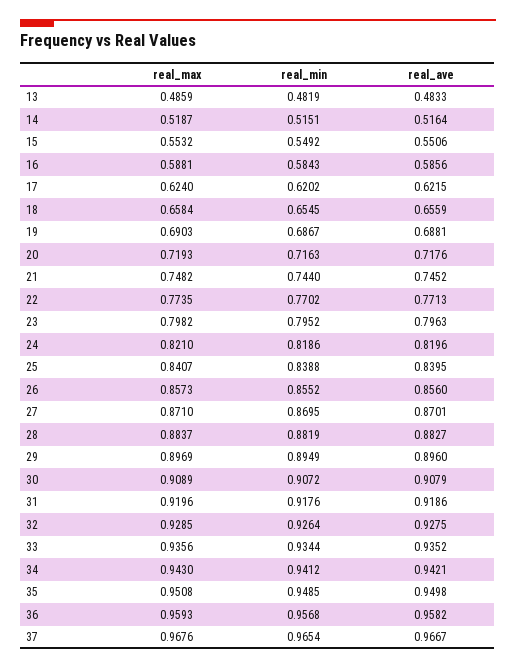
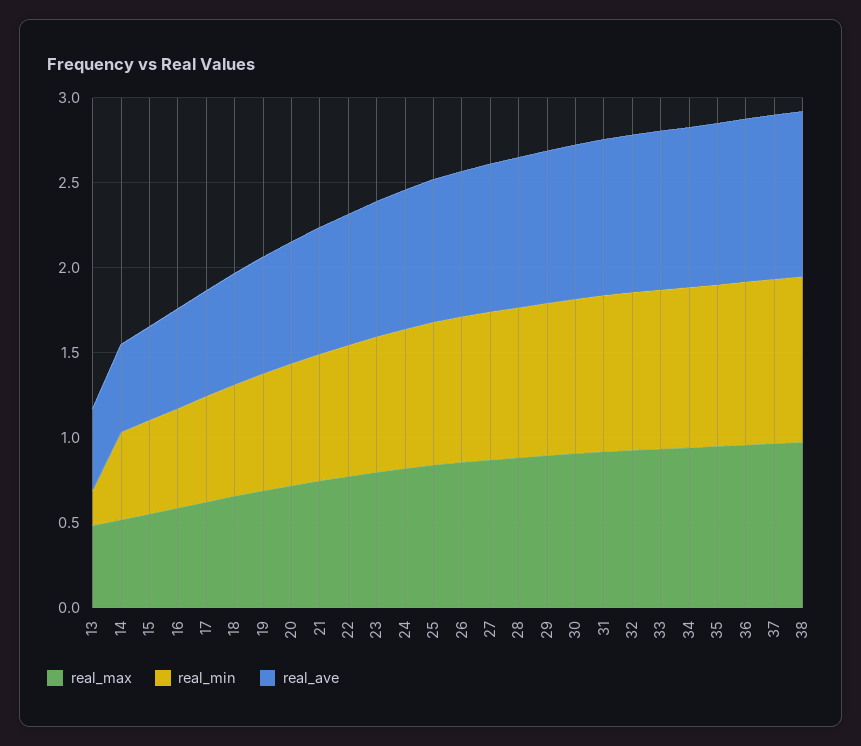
real_min, 13: 0.4819 -> 0.2
real_max, 38: none -> 1
real_min, 38: none -> 1
real_ave, 38: none -> 1

